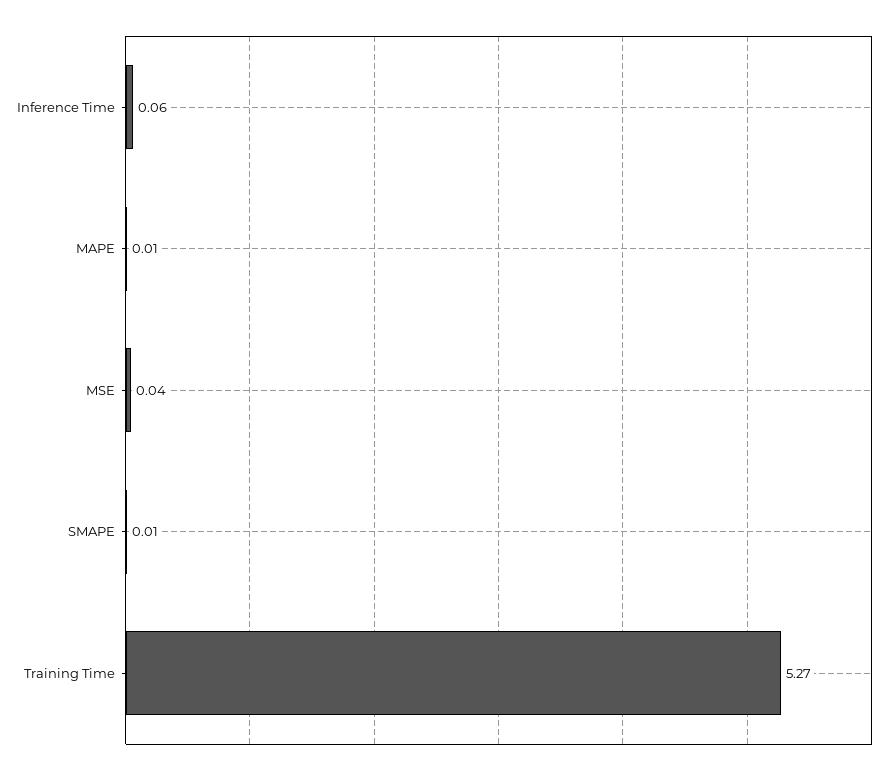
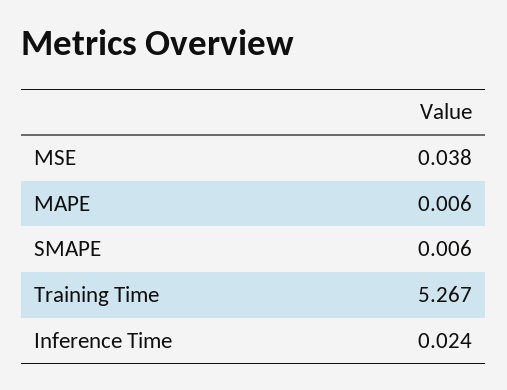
Inference Time: 0.06 -> 0.024

